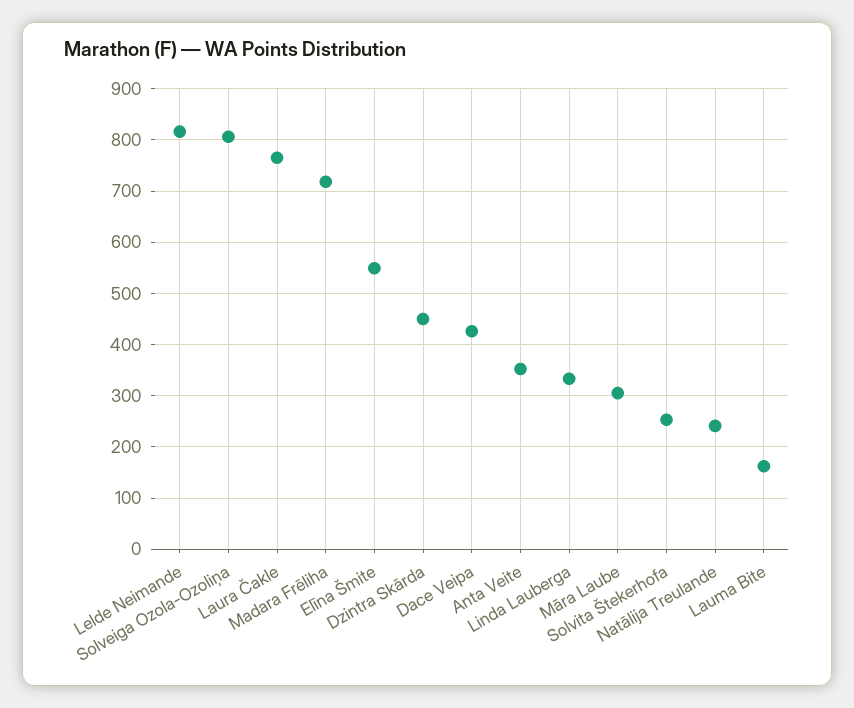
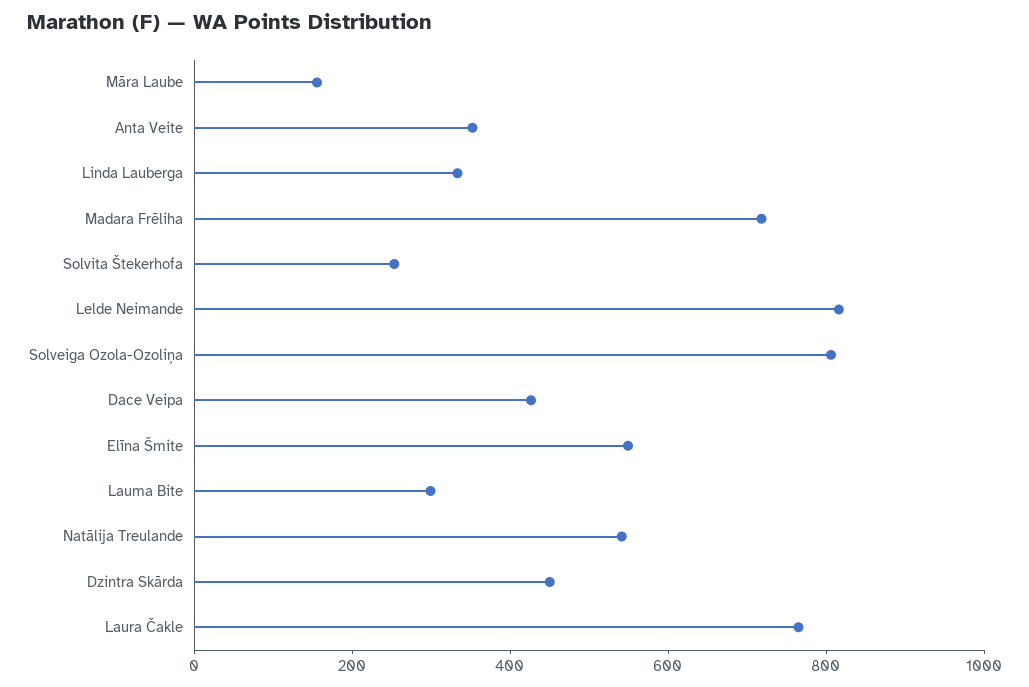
Māra Laube: 300 -> 150
Natālija Treulande: 240 -> 550
Lauma Bite: 160 -> 300

